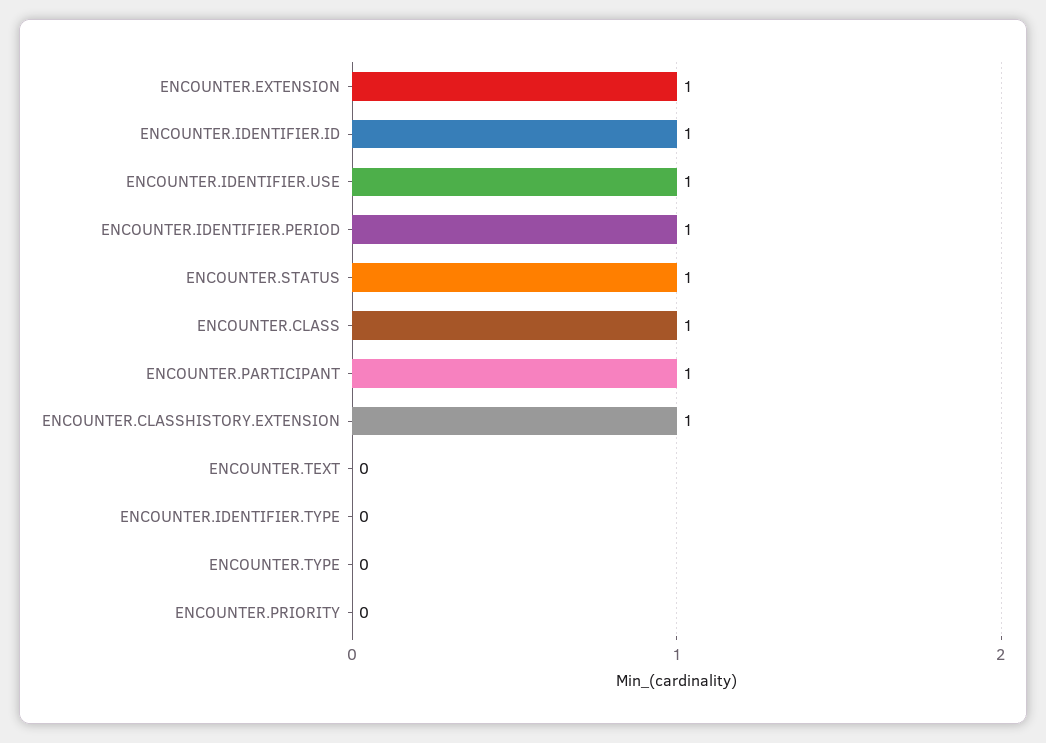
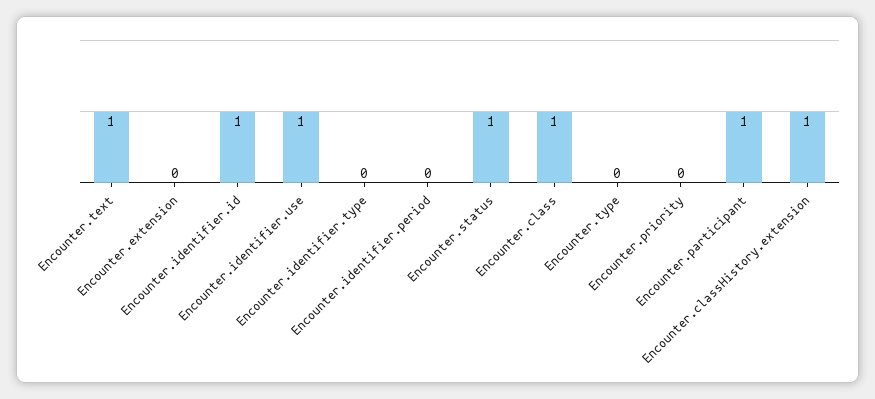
ENCOUNTER.EXTENSION: 1 -> 0
ENCOUNTER.IDENTIFIER.PERIOD: 1 -> 0
ENCOUNTER.TEXT: 0 -> 1

